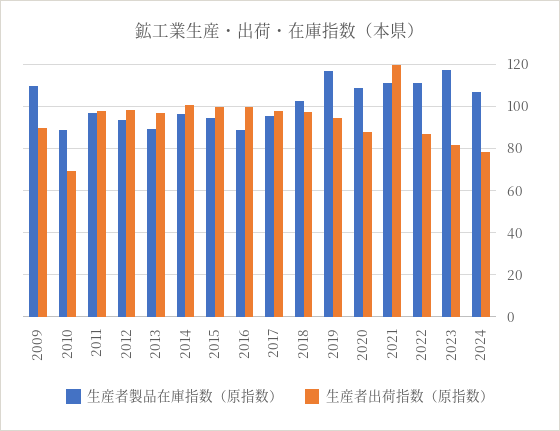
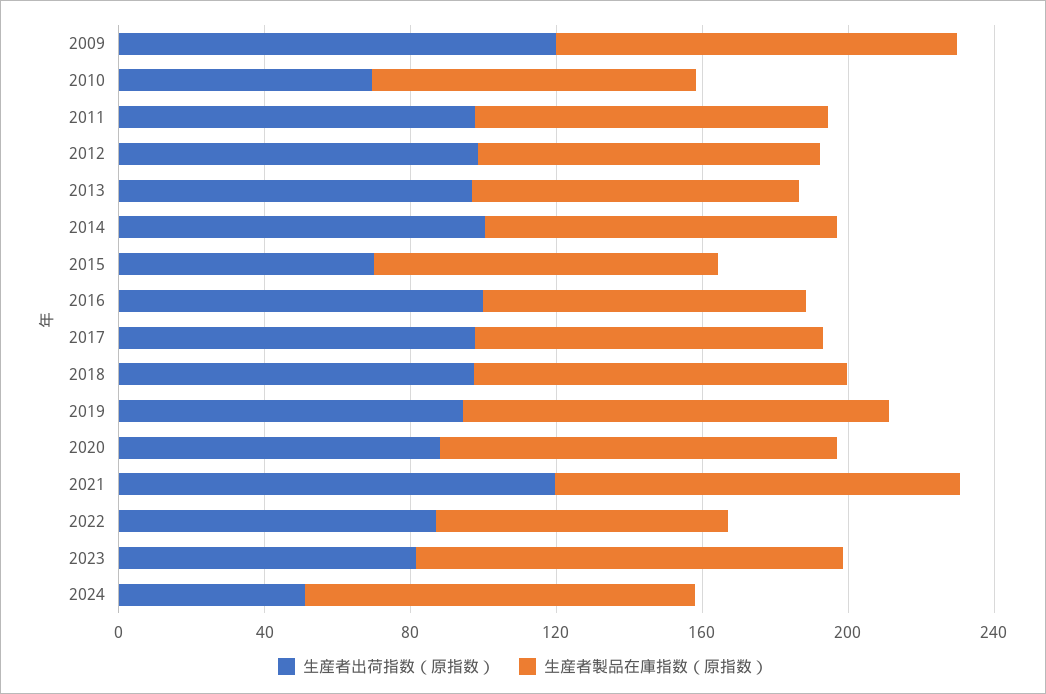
生産者出荷指数（原指数）, 2009: 90 -> 120
生産者出荷指数（原指数）, 2015: 100 -> 70
生産者製品在庫指数（原指数）, 2022: 110 -> 80
生産者出荷指数（原指数）, 2024: 80 -> 50

